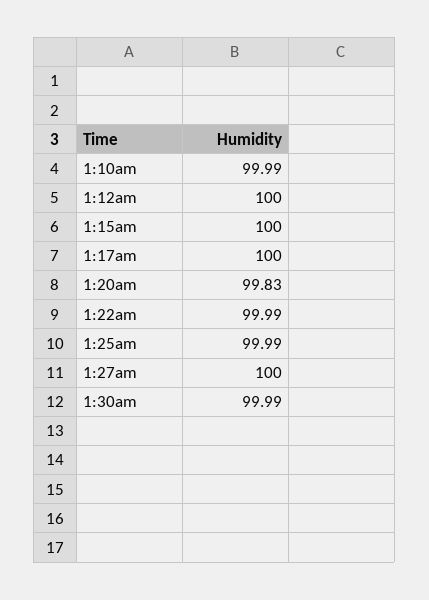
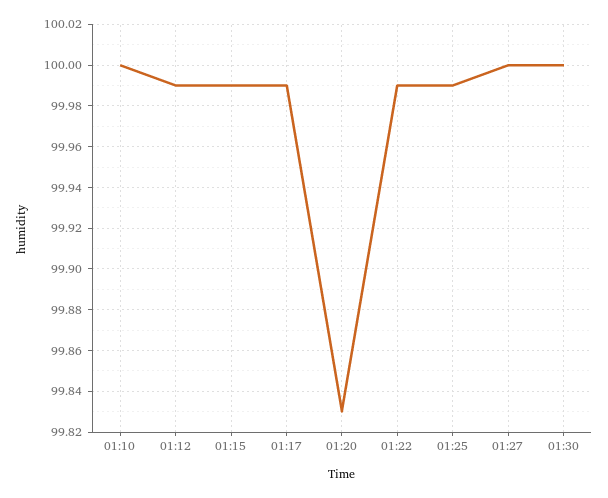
1:10am: 99.99 -> 100
1:12am: 100 -> 99.99
1:15am: 100 -> 99.99
1:17am: 100 -> 99.99
1:30am: 99.99 -> 100

